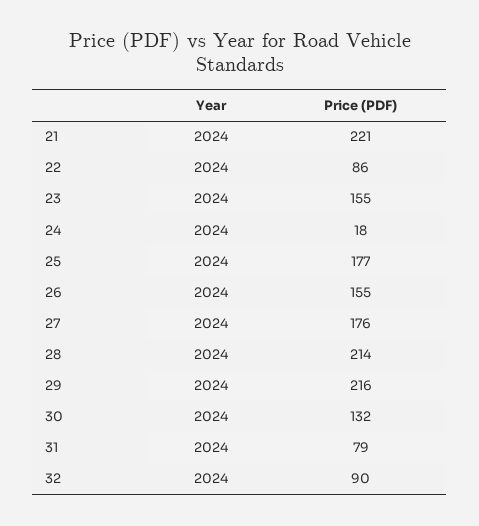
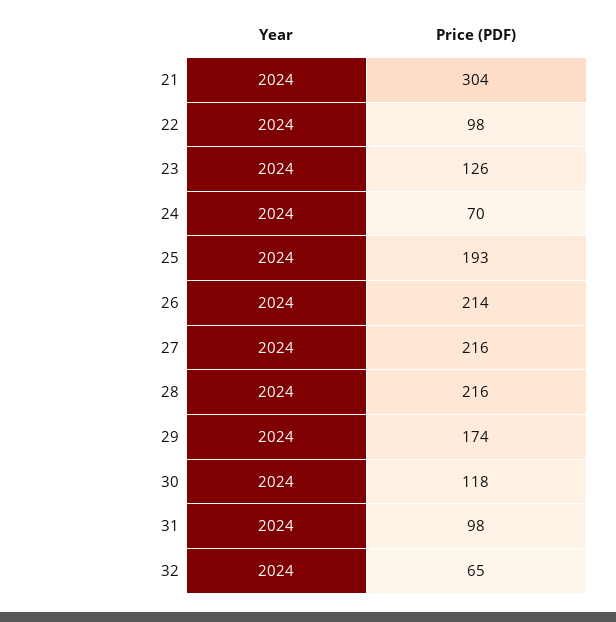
Price (PDF), 21: 221 -> 304
Price (PDF), 22: 86 -> 98
Price (PDF), 23: 155 -> 126
Price (PDF), 24: 18 -> 70
Price (PDF), 25: 177 -> 193
Price (PDF), 26: 155 -> 214
Price (PDF), 27: 176 -> 216
Price (PDF), 28: 214 -> 216
Price (PDF), 29: 216 -> 174
Price (PDF), 30: 132 -> 118
Price (PDF), 31: 79 -> 98
Price (PDF), 32: 90 -> 65

